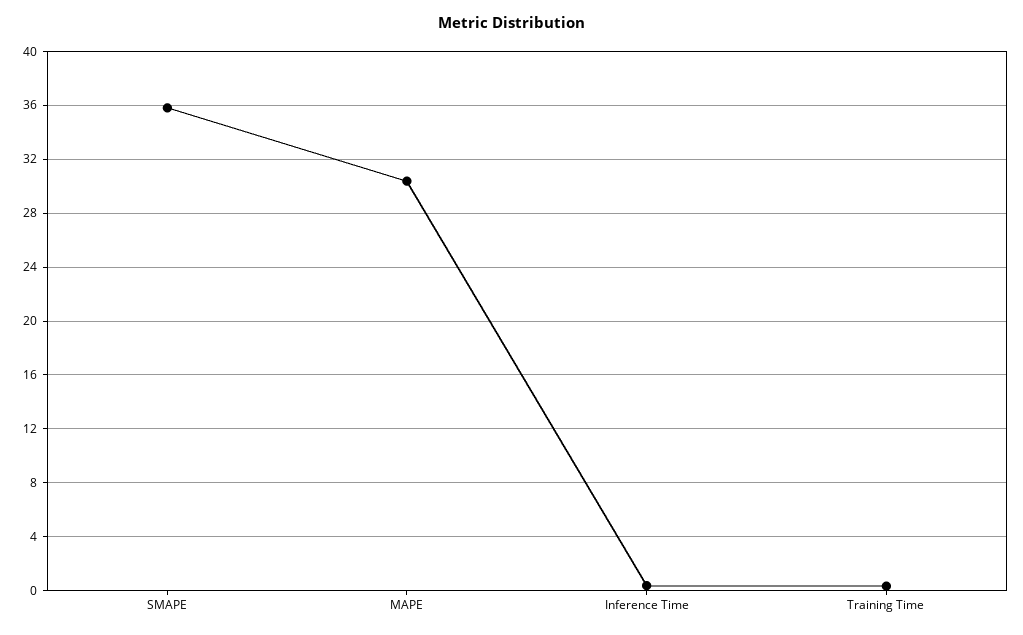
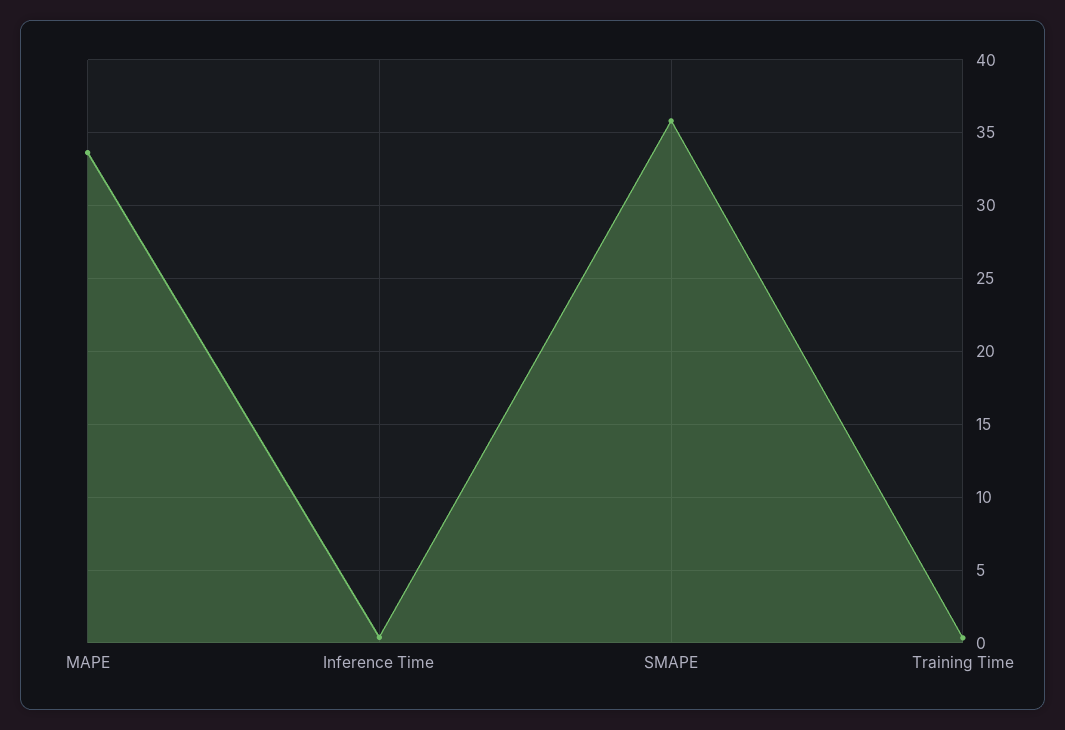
MAPE: 30.5 -> 33.5

